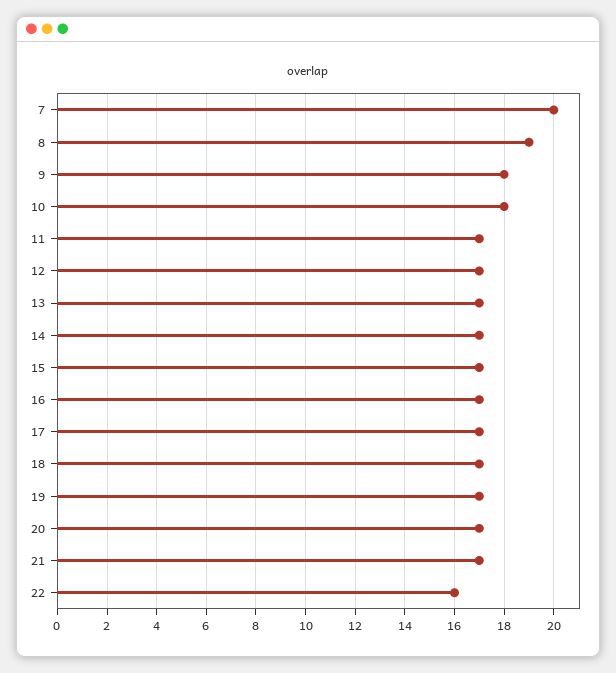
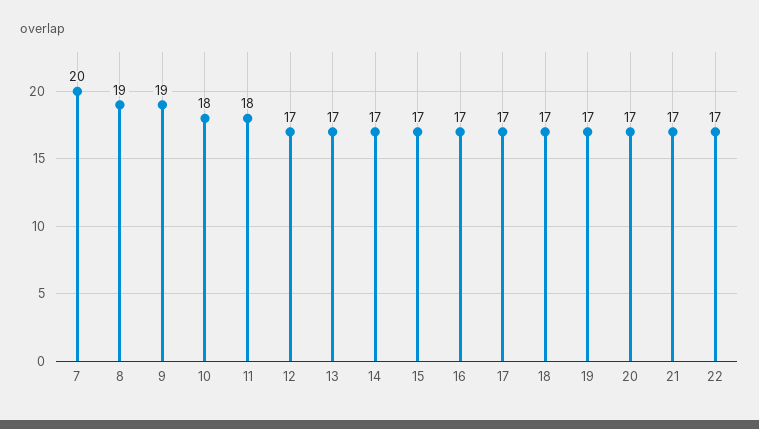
9: 18 -> 19
11: 17 -> 18
22: 16 -> 17

